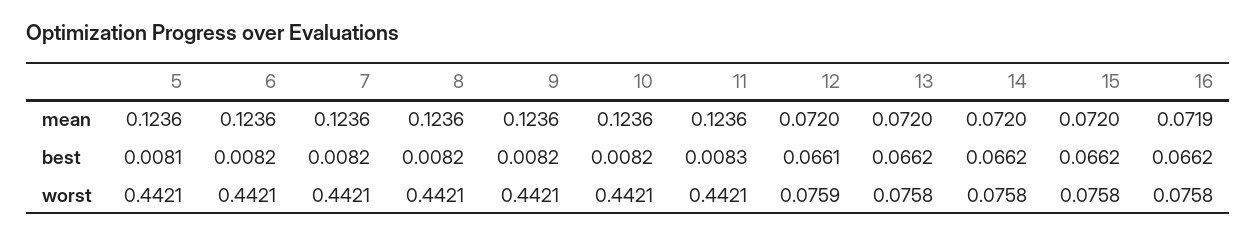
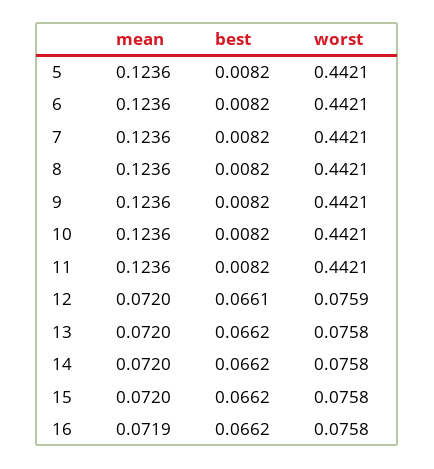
5, best: 0.0081 -> 0.0082
11, best: 0.0083 -> 0.0082

